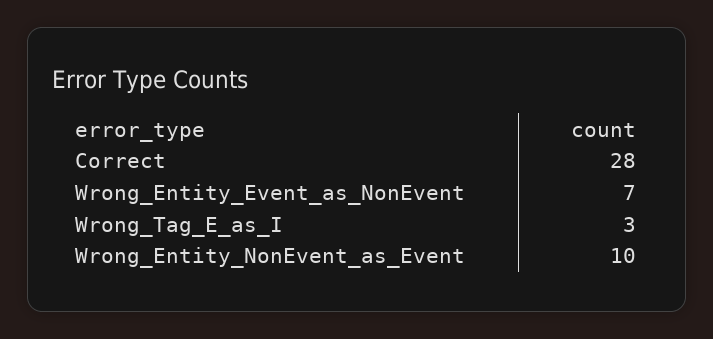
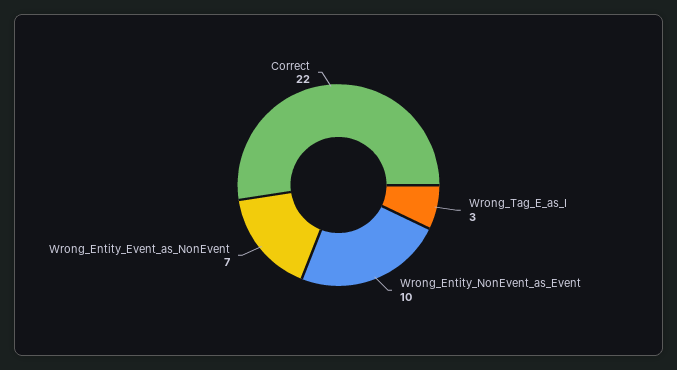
Correct: 28 -> 22

